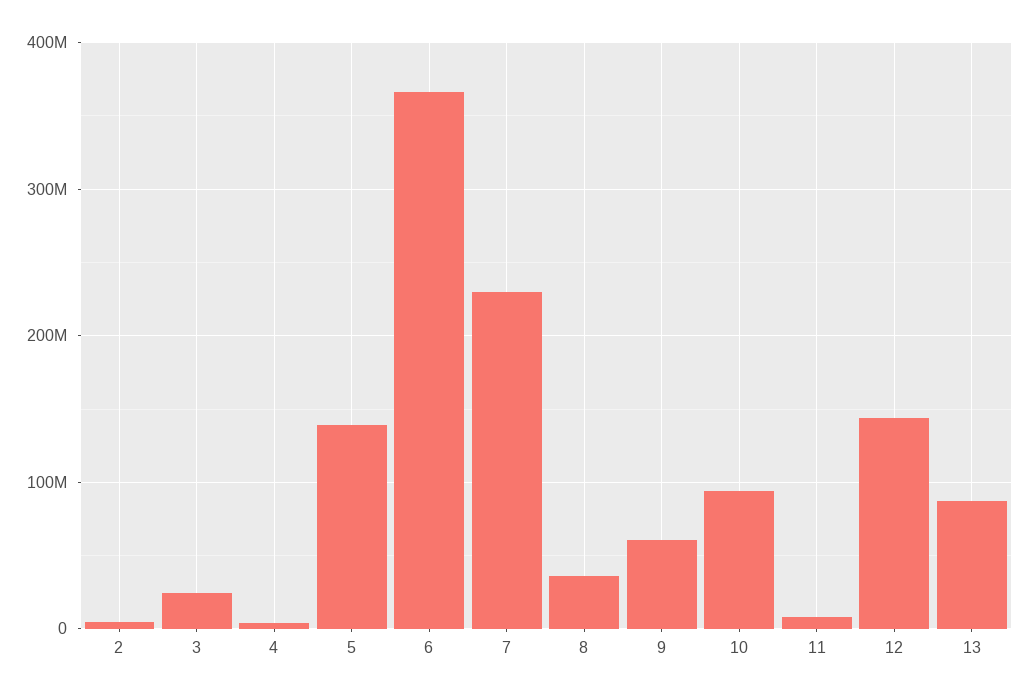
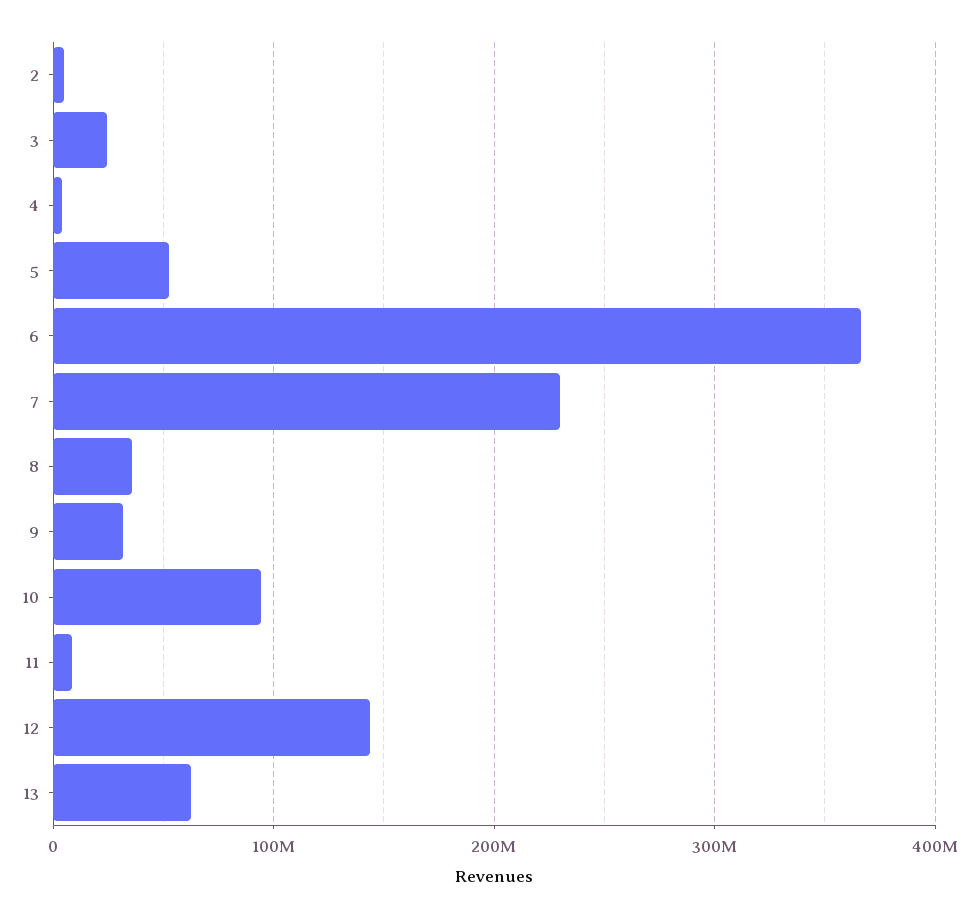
5: 140000000 -> 50000000
9: 60000000 -> 30000000
13: 90000000 -> 60000000

